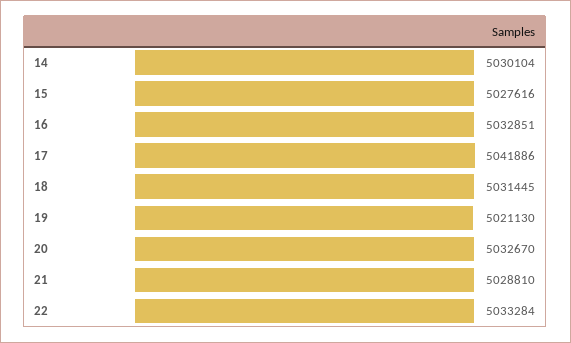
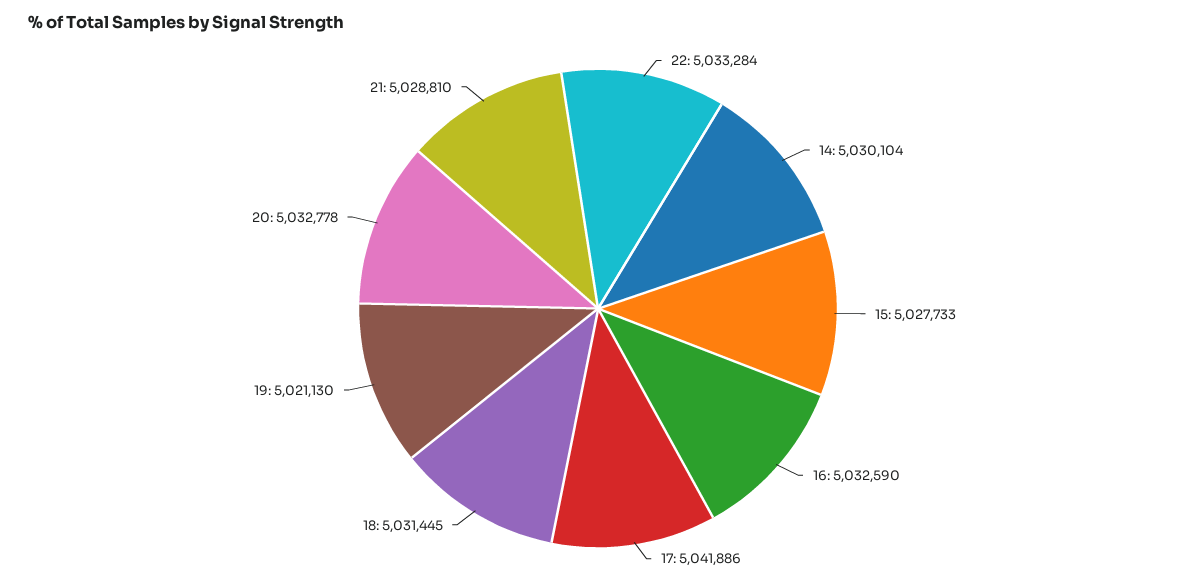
15: 5027616 -> 5027733
16: 5032851 -> 5032590
20: 5032670 -> 5032778

